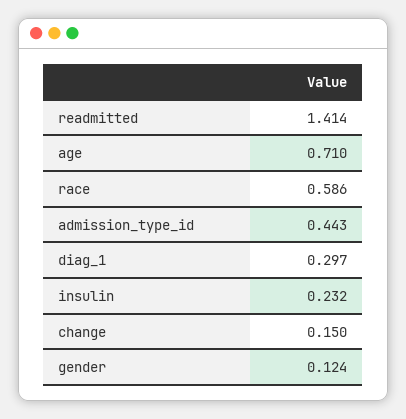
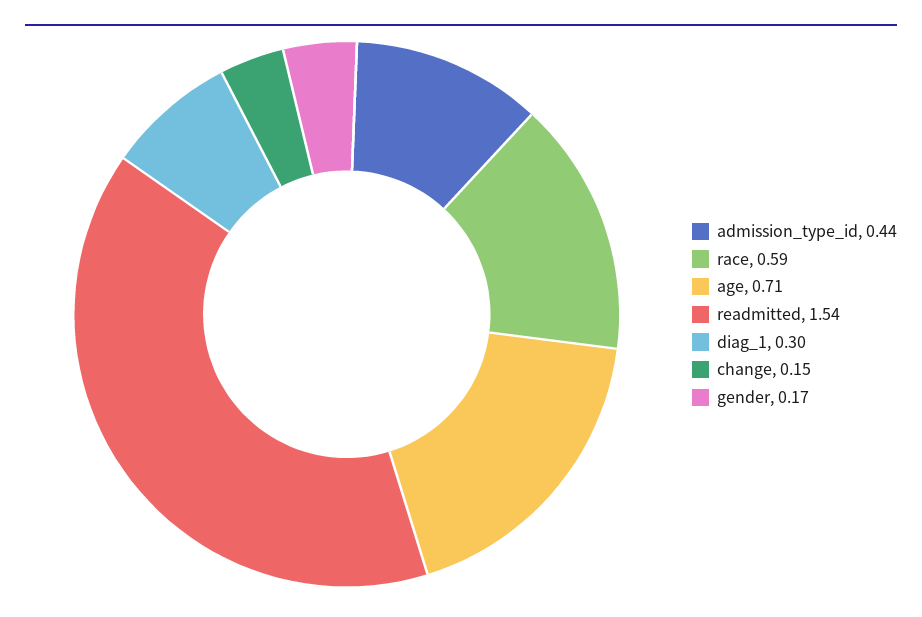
readmitted: 1.414 -> 1.54
insulin: 0.232 -> none
gender: 0.124 -> 0.17

